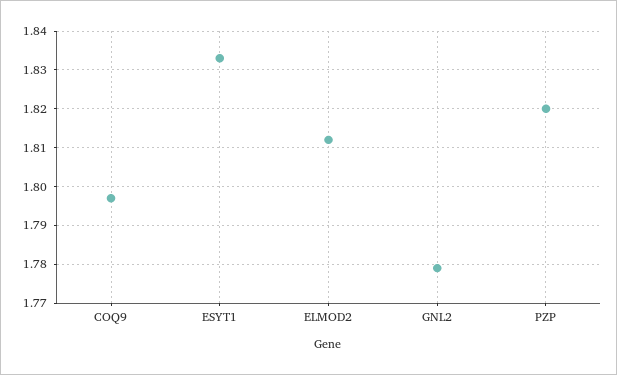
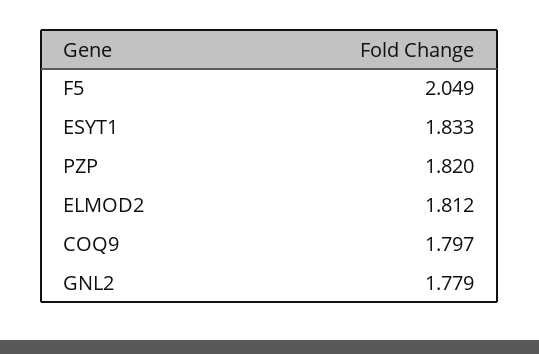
F5: none -> 2.049

